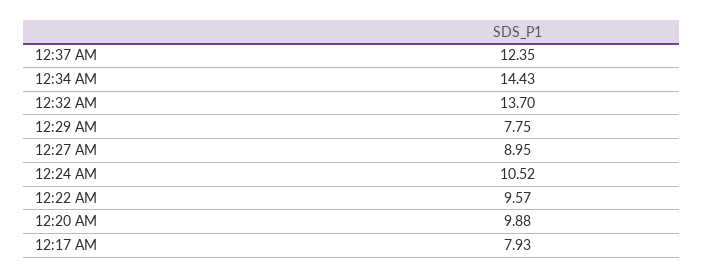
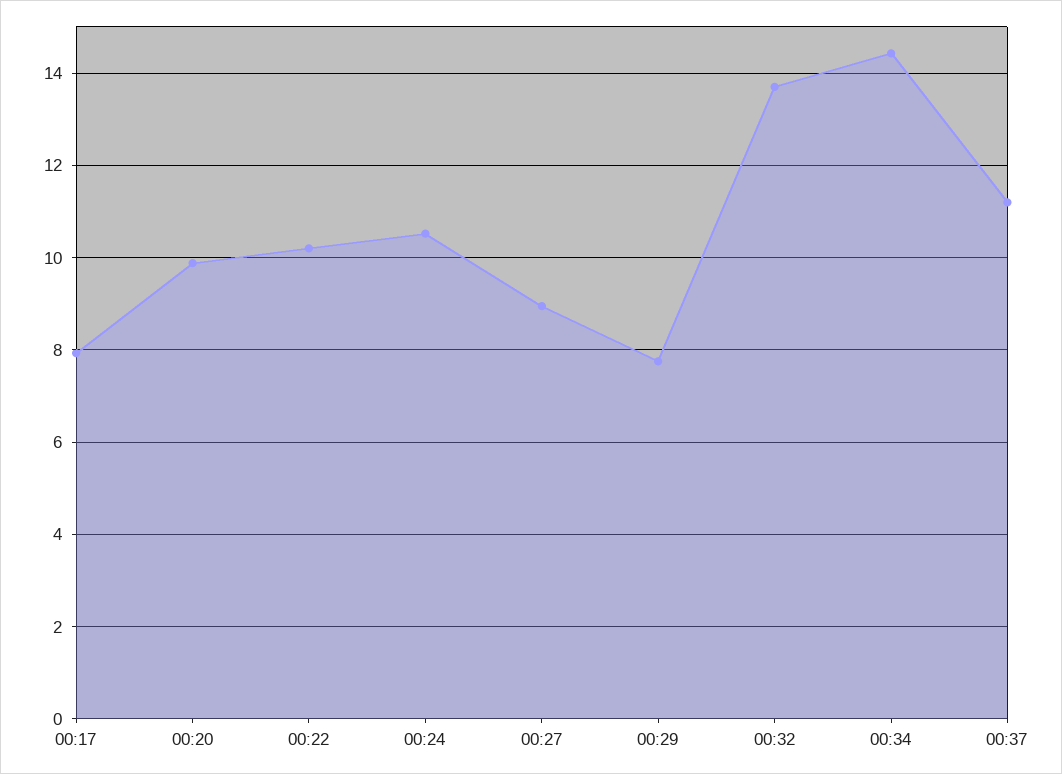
12:37 AM: 12.35 -> 11.2
12:22 AM: 9.57 -> 10.2

